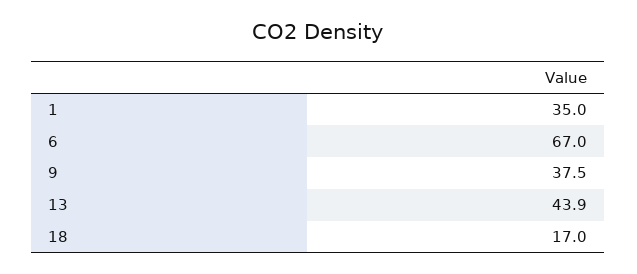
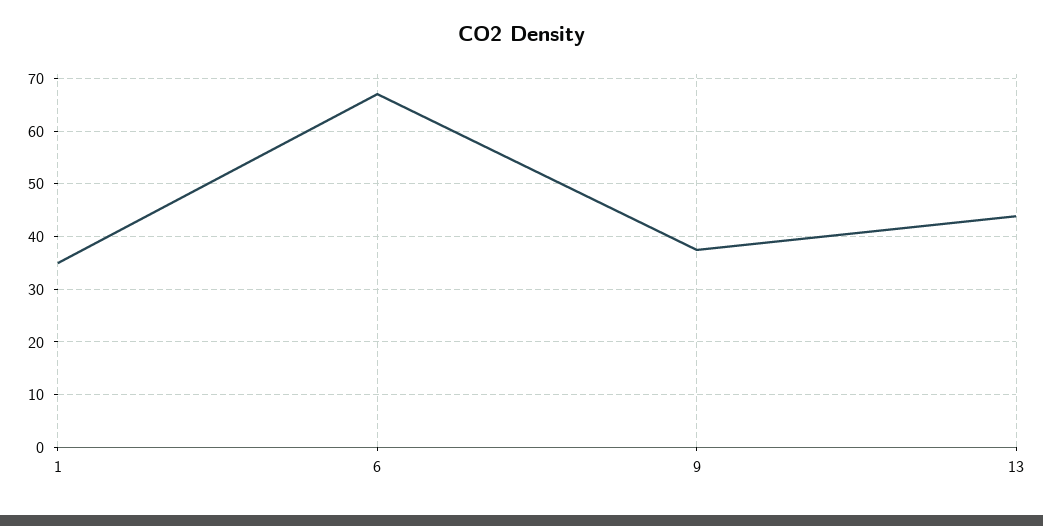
18: 17 -> none

